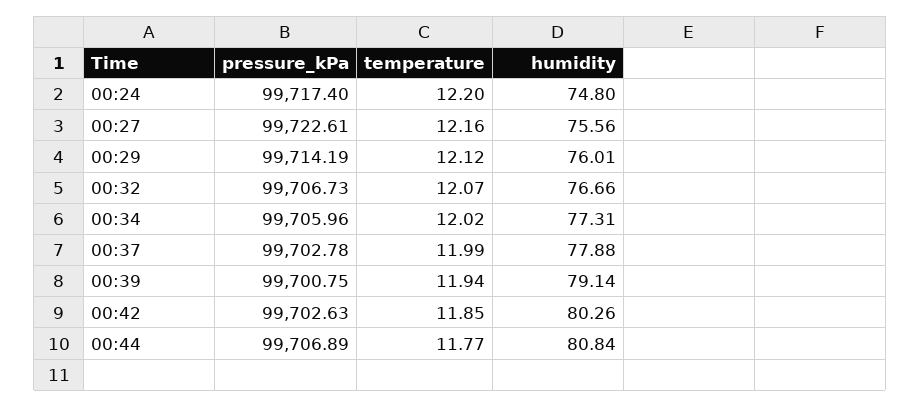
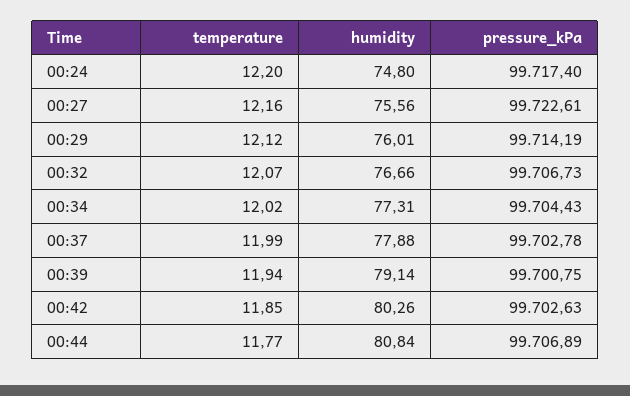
pressure_kPa, 00:34: 99705.96 -> 99704.43

